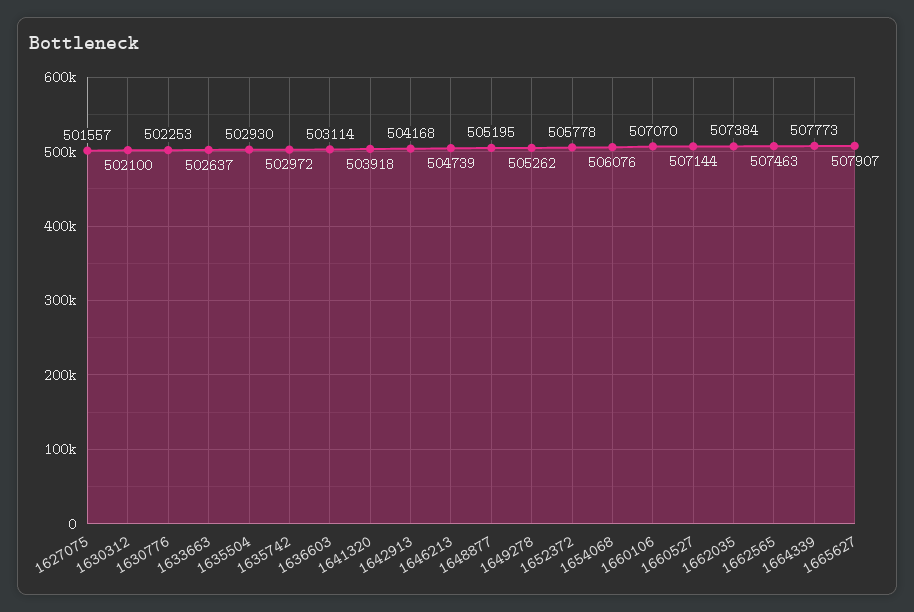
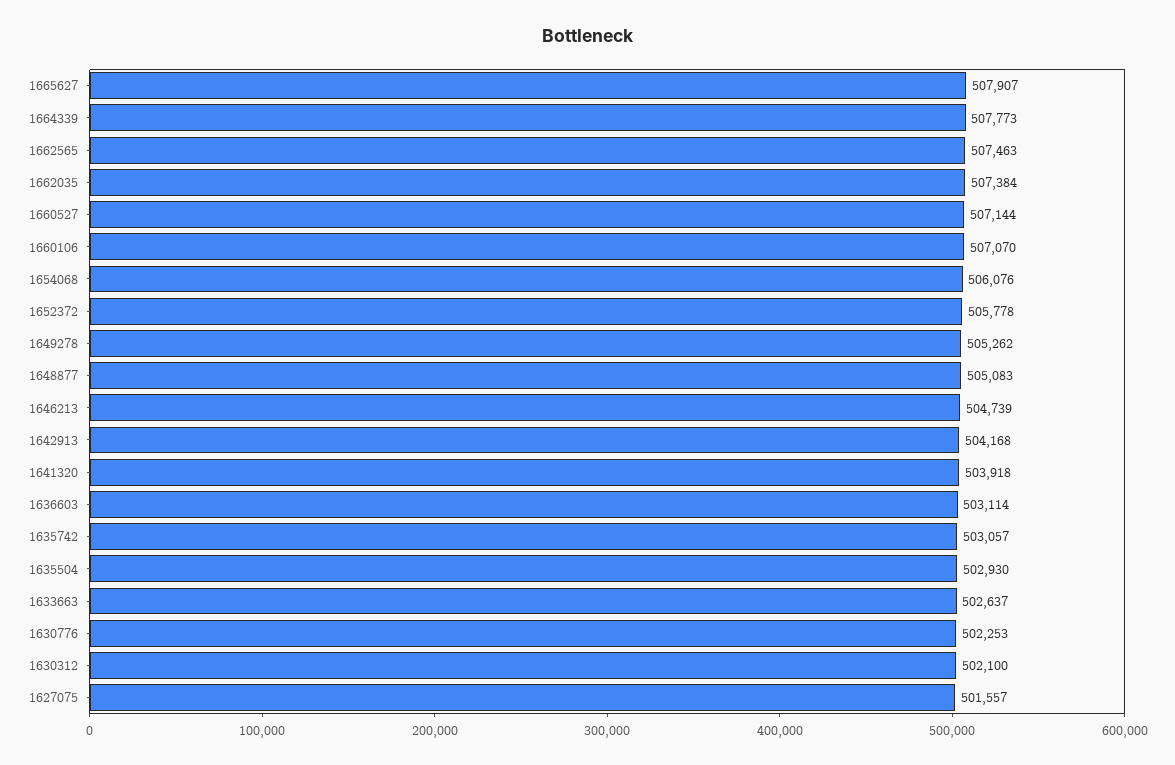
1635742: 502972 -> 503057
1648877: 505195 -> 505083

